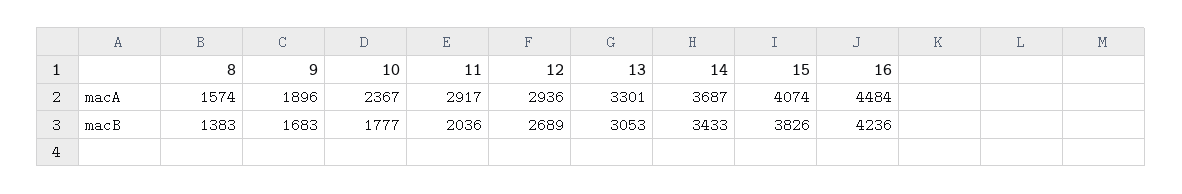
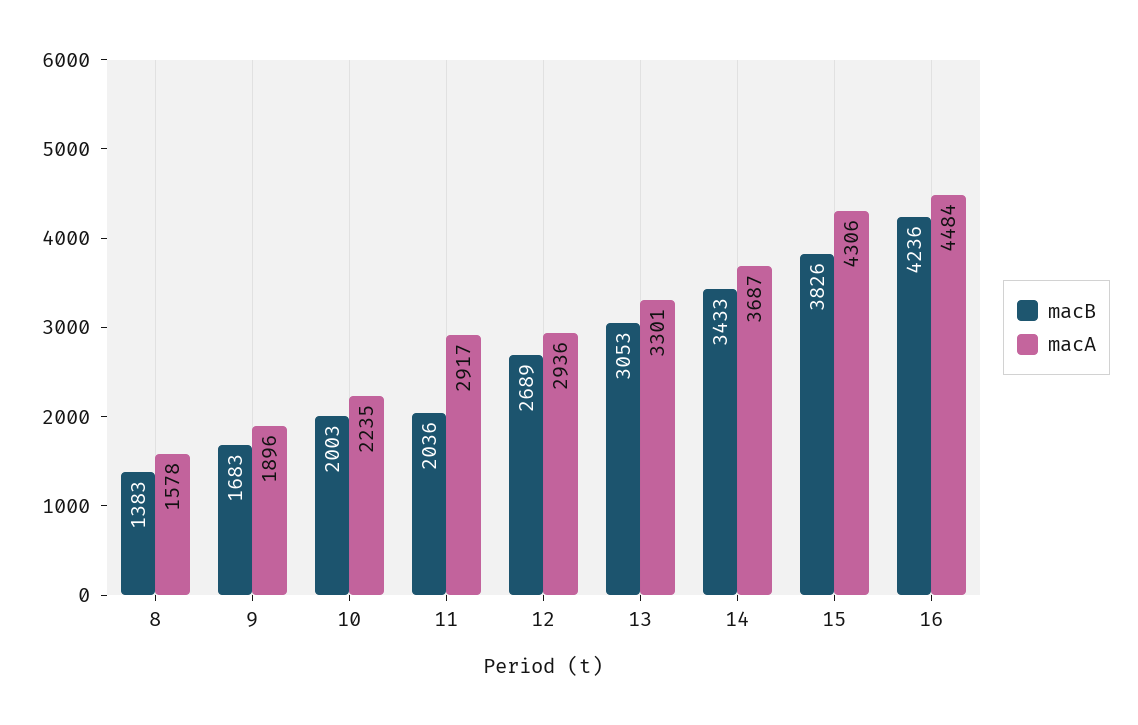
macA, 8: 1574 -> 1578
macA, 10: 2367 -> 2235
macA, 15: 4074 -> 4306
macB, 10: 1777 -> 2003

